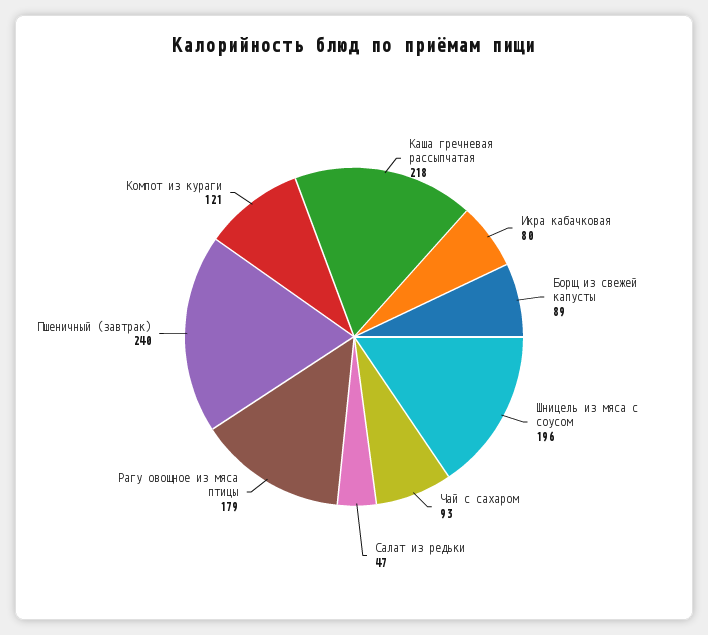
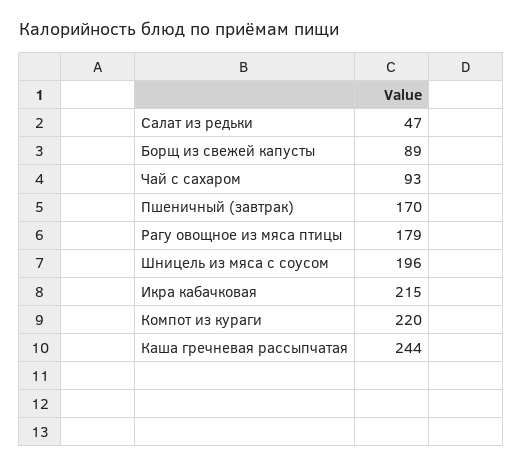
Каша гречневая рассыпчатая: 218 -> 244
Икра кабачковая: 80 -> 215
Пшеничный (завтрак): 240 -> 170
Компот из кураги: 121 -> 220

